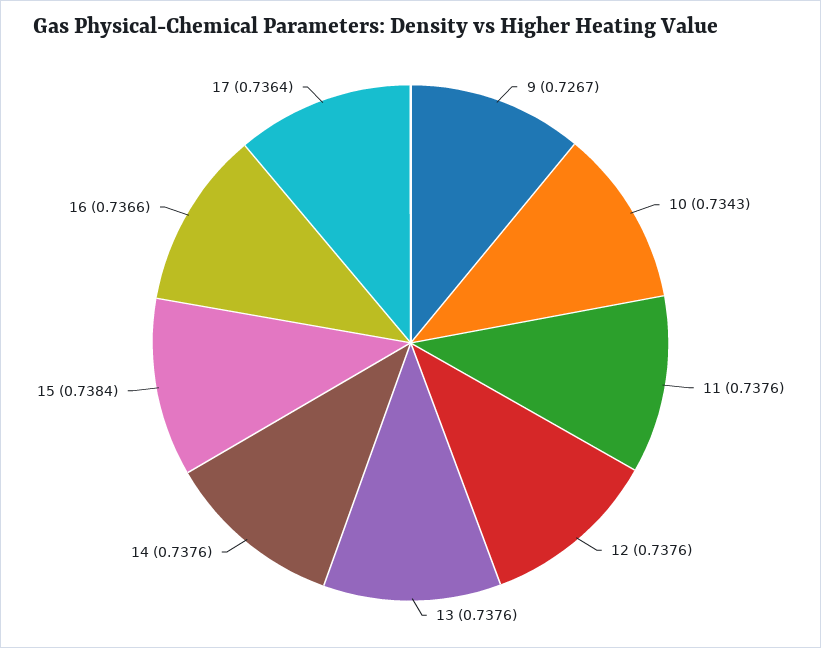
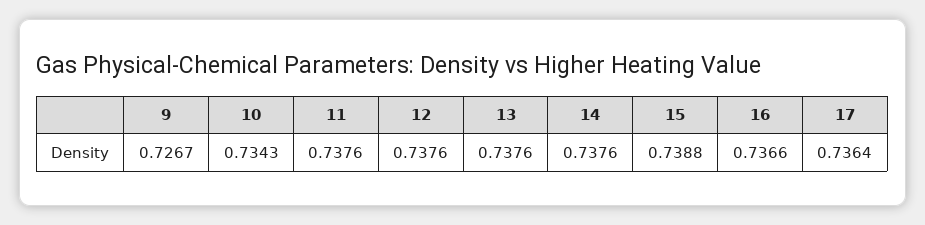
15: 0.7384 -> 0.7388

